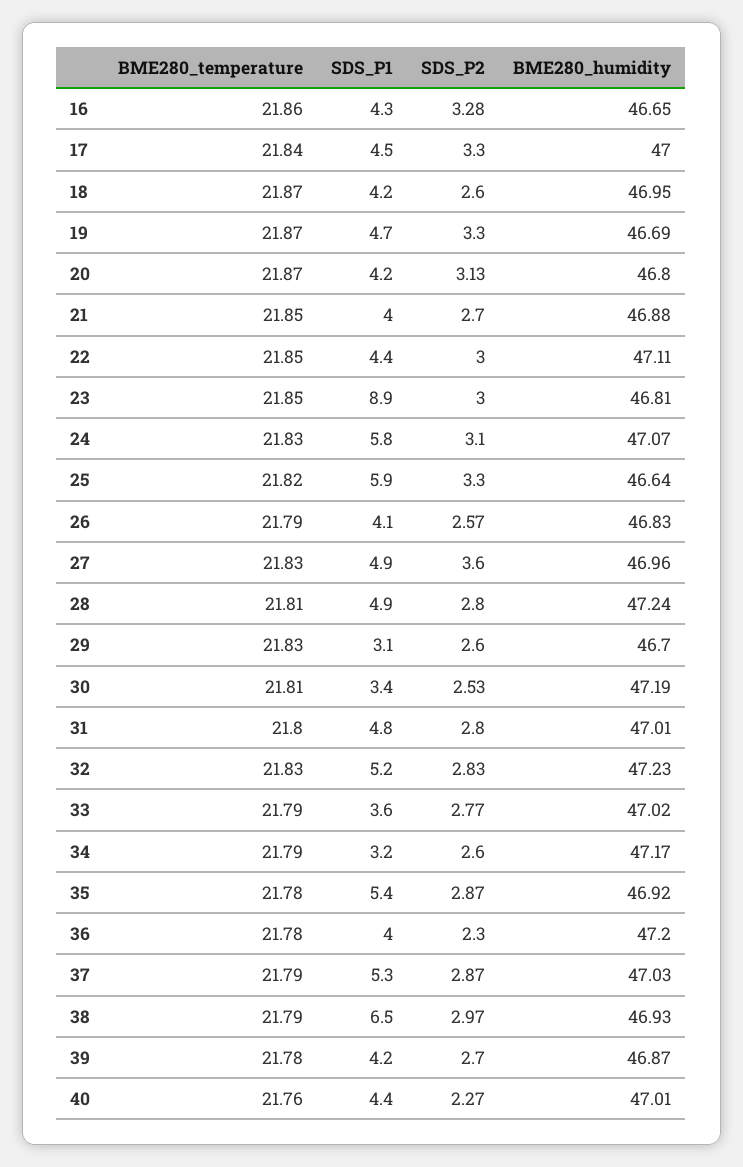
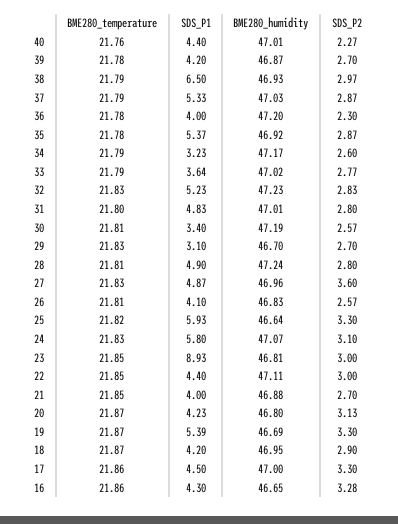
BME280_temperature, 17: 21.84 -> 21.86
SDS_P2, 18: 2.6 -> 2.9
SDS_P1, 19: 4.7 -> 5.39
BME280_temperature, 26: 21.79 -> 21.81
SDS_P2, 29: 2.6 -> 2.7
SDS_P2, 30: 2.53 -> 2.57

